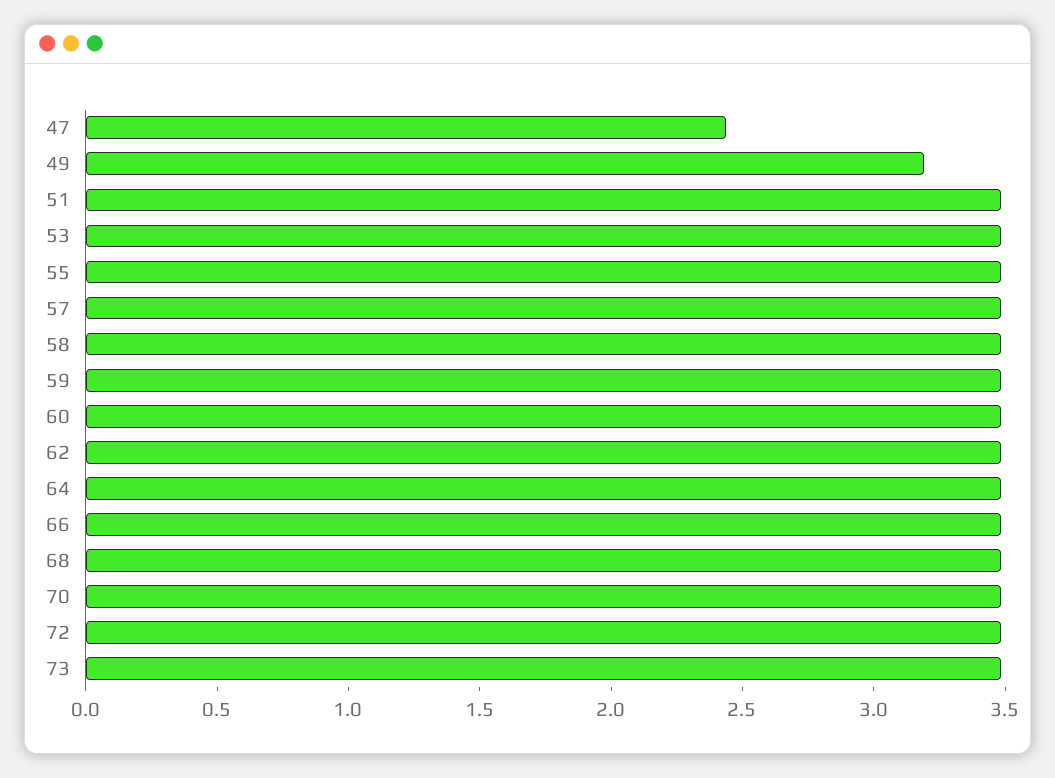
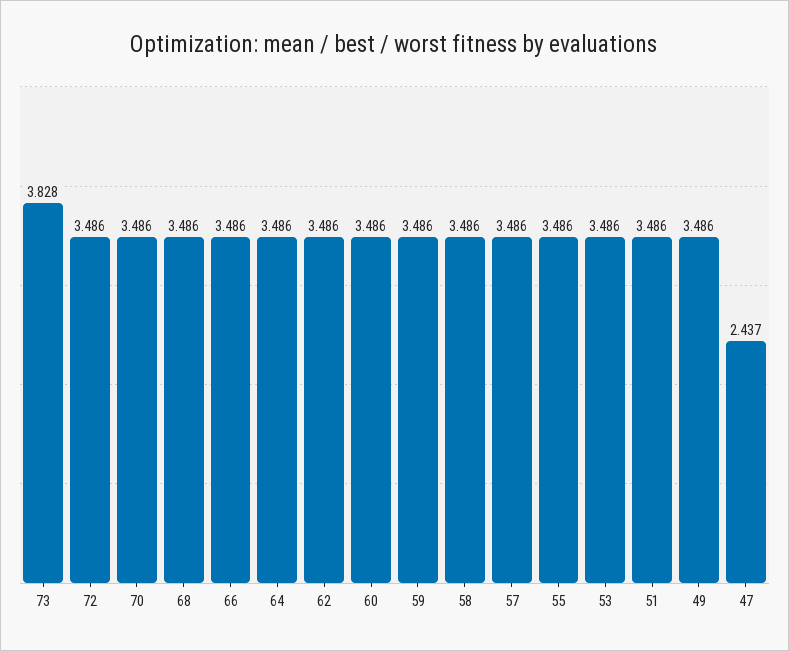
49: 3.2 -> 3.486
73: 3.5 -> 3.828

